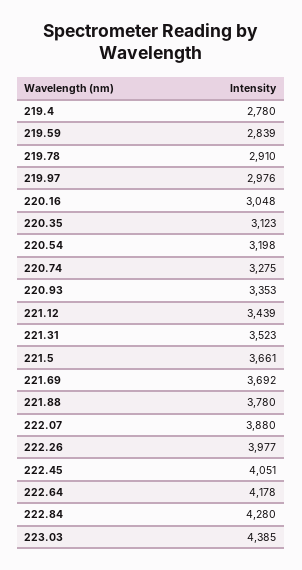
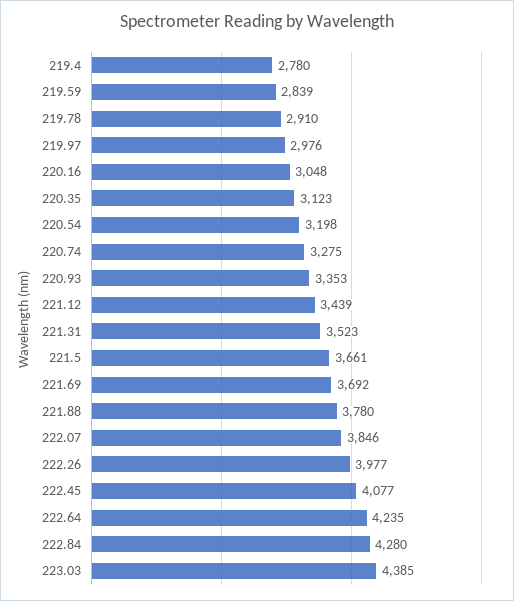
222.07: 3880 -> 3846
222.45: 4051 -> 4077
222.64: 4178 -> 4235

